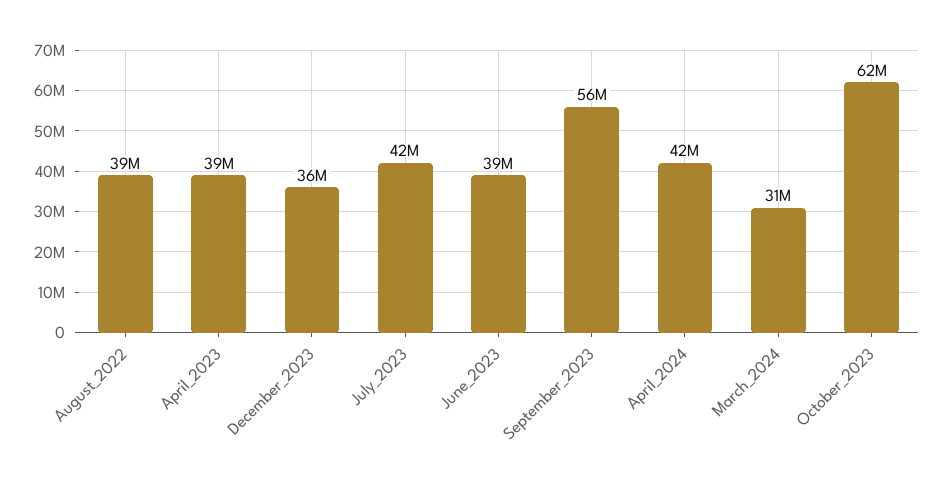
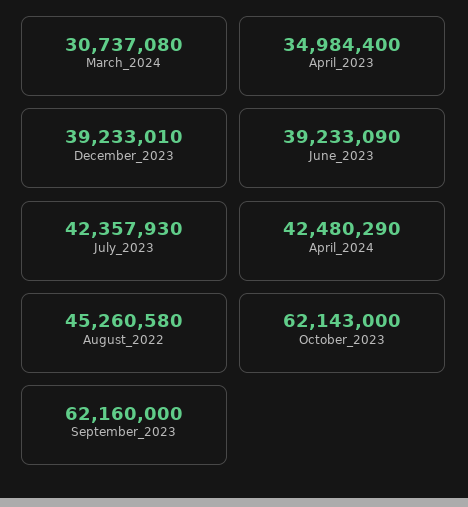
August_2022: 39000000 -> 45260580
April_2023: 39000000 -> 34984400
December_2023: 36000000 -> 39233010
September_2023: 56000000 -> 62160000

